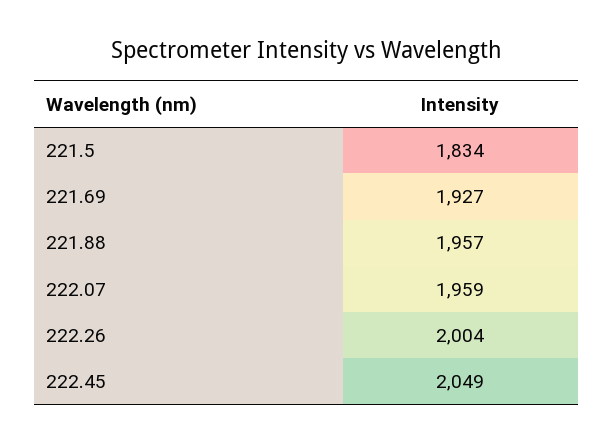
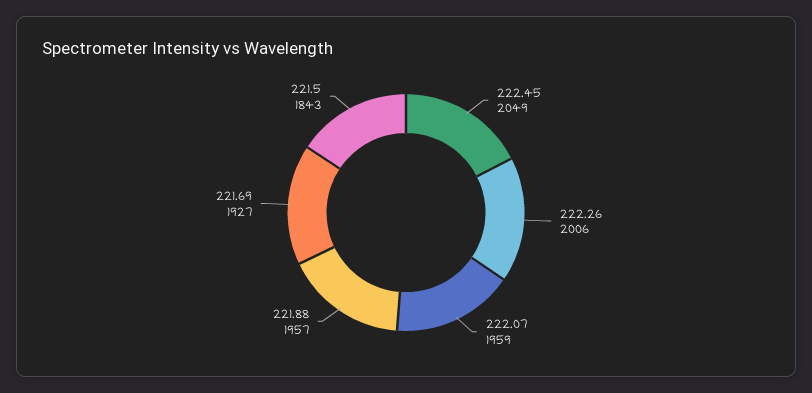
221.5: 1834 -> 1843
222.26: 2004 -> 2006

